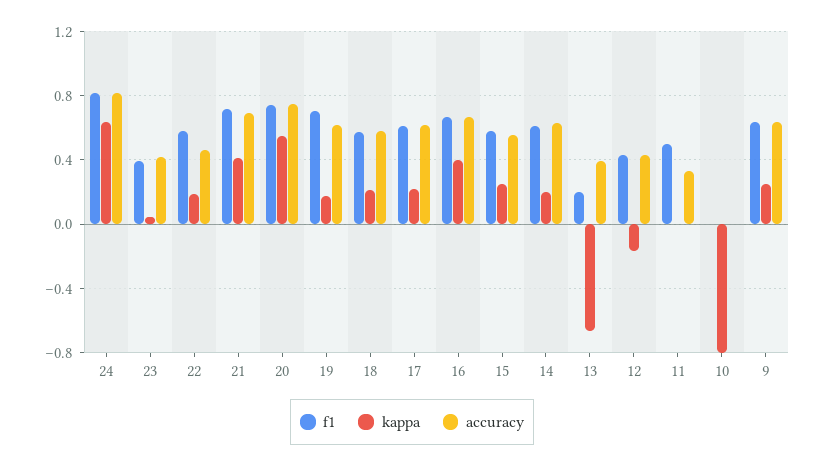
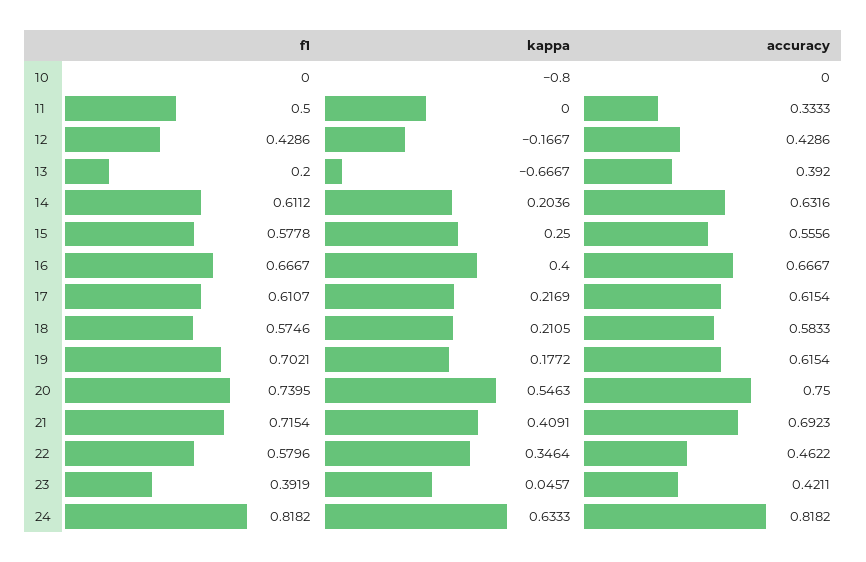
kappa, 22: 0.2 -> 0.3464
f1, 9: 0.65 -> none
kappa, 9: 0.25 -> none
accuracy, 9: 0.65 -> none

